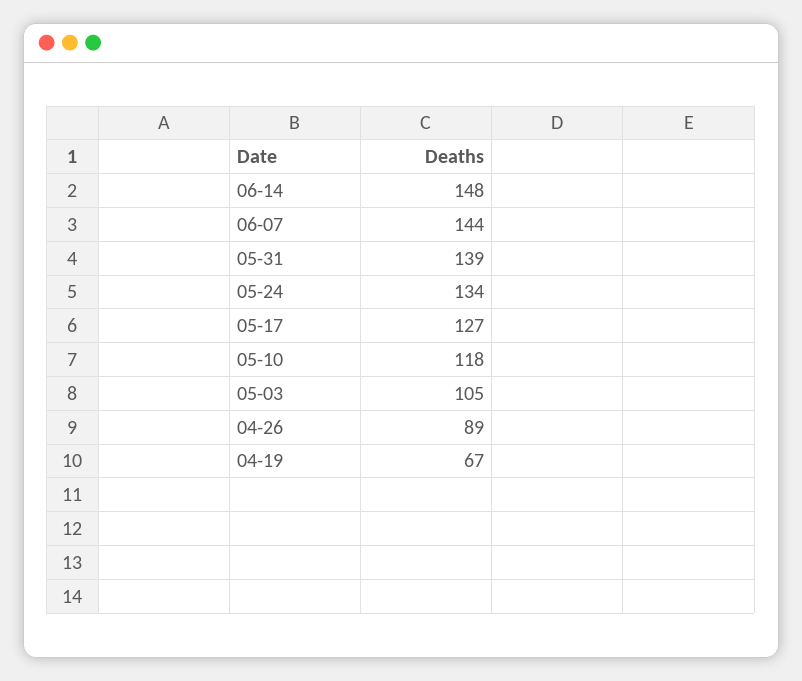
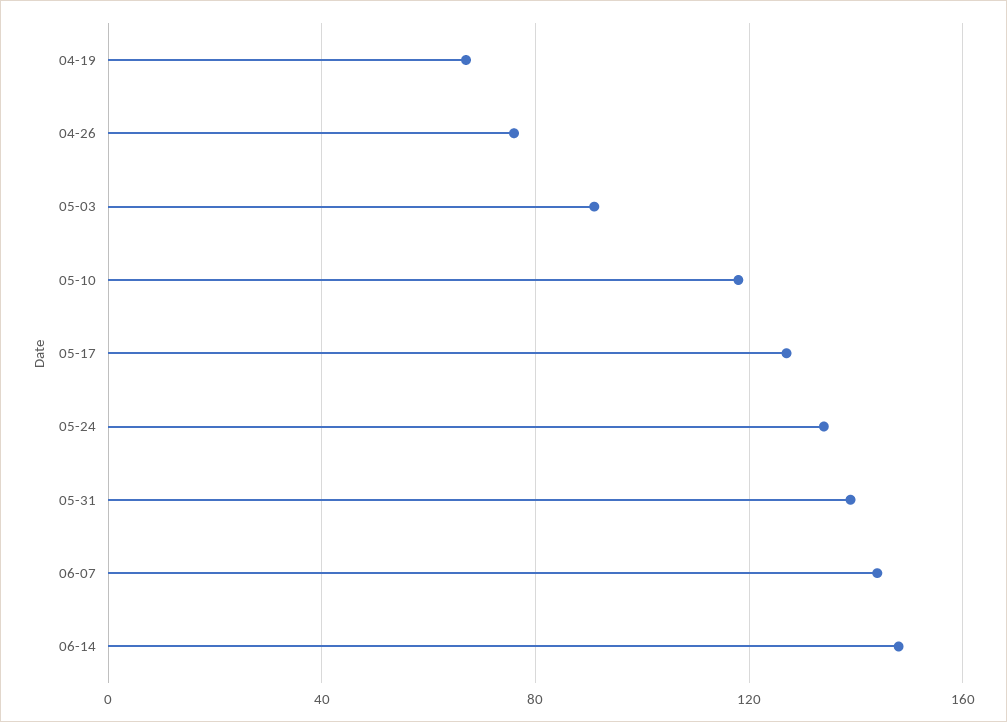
05-03: 105 -> 90
04-26: 89 -> 75

